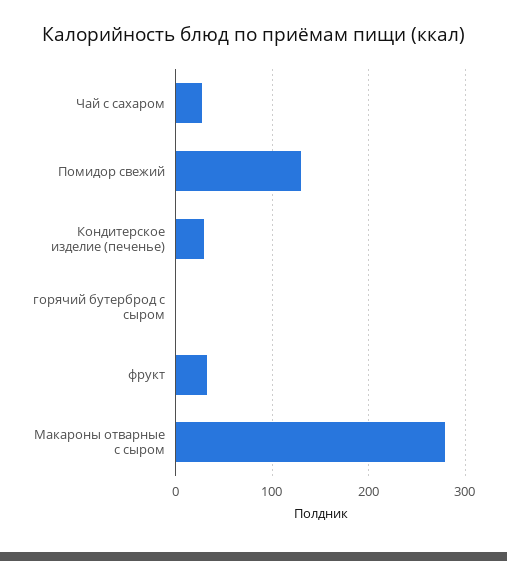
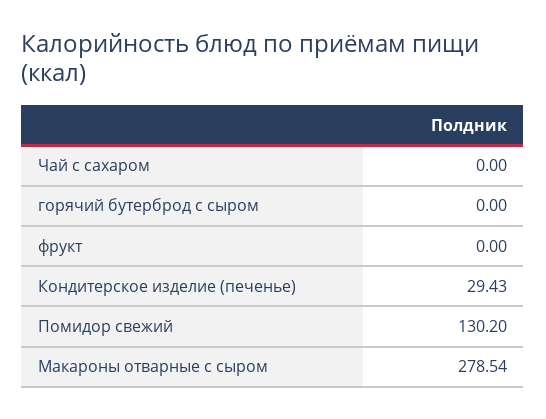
Чай с сахаром: 30 -> 0
фрукт: 30 -> 0

